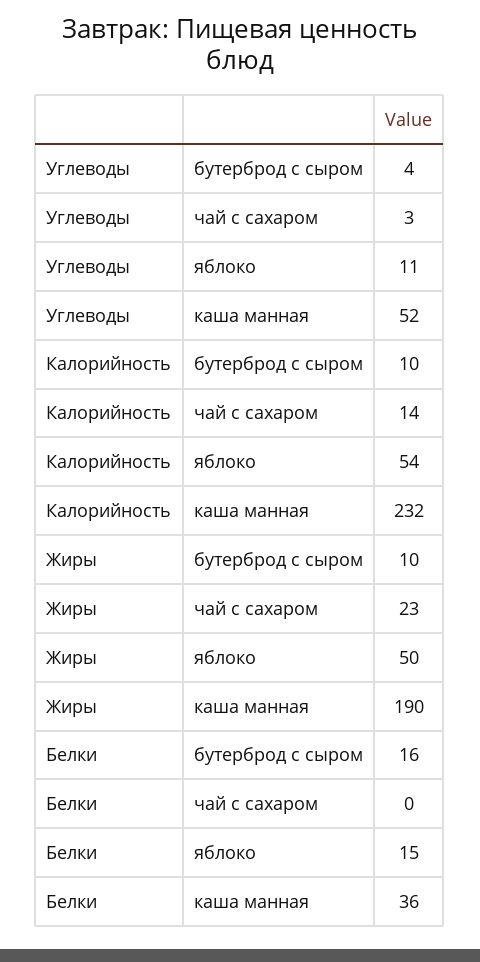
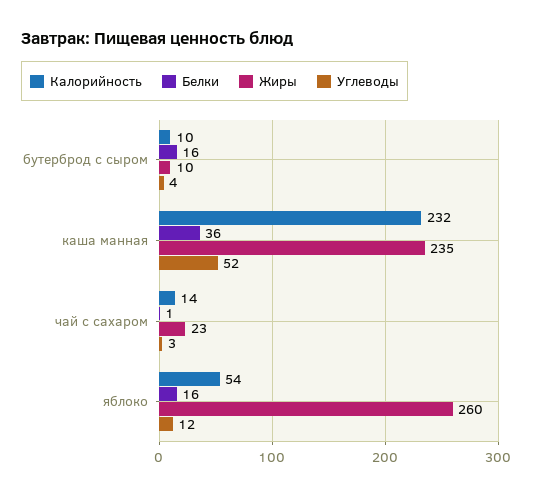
Углеводы, яблоко: 11 -> 12
Жиры, яблоко: 50 -> 260
Жиры, каша манная: 190 -> 235
Белки, чай с сахаром: 0 -> 1
Белки, яблоко: 15 -> 16

